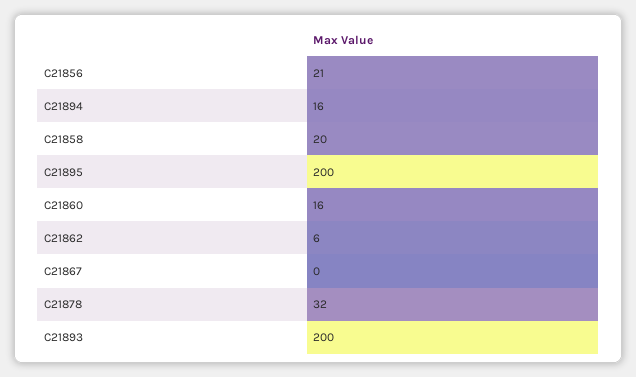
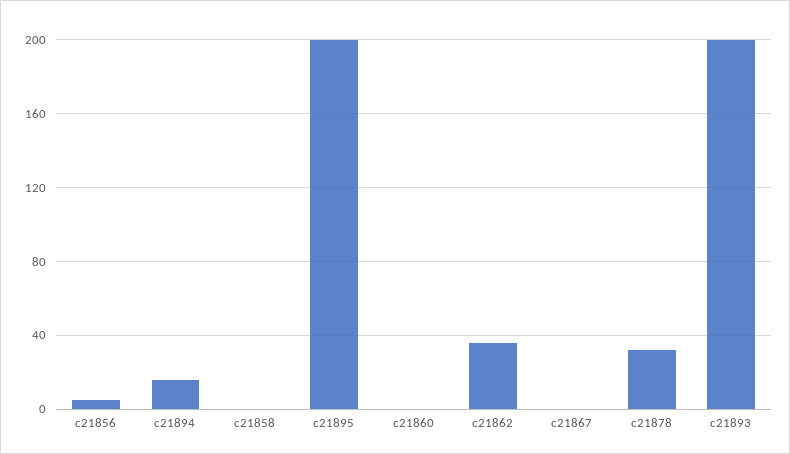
C21856: 21 -> 5
C21858: 20 -> 0
C21860: 16 -> 0
C21862: 6 -> 35

